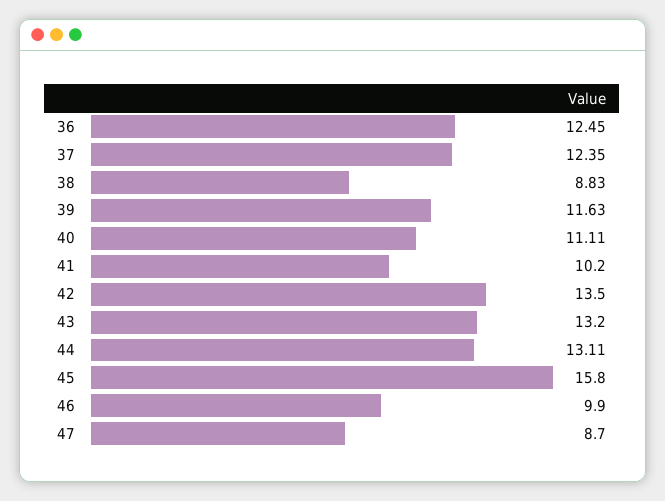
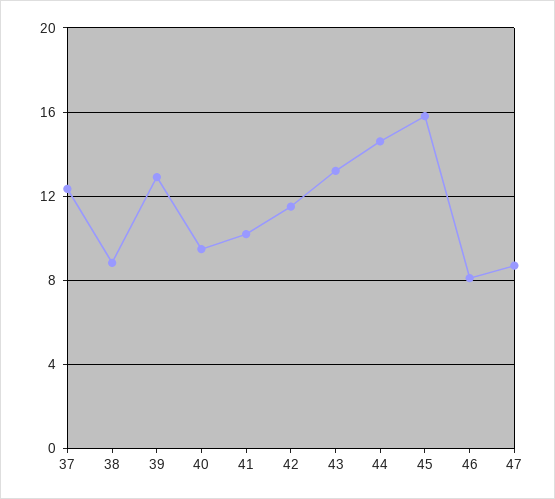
36: 12.45 -> none
39: 11.63 -> 13
40: 11.11 -> 9.5
42: 13.5 -> 11.5
44: 13.11 -> 14.5
46: 9.9 -> 8

